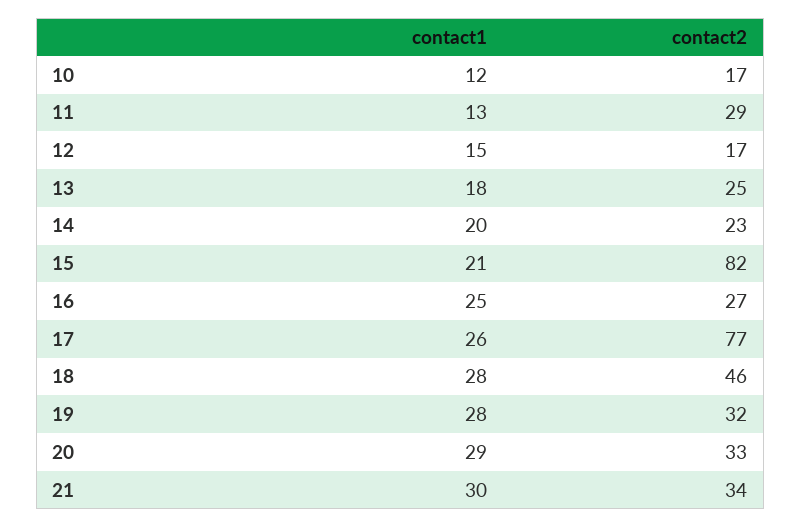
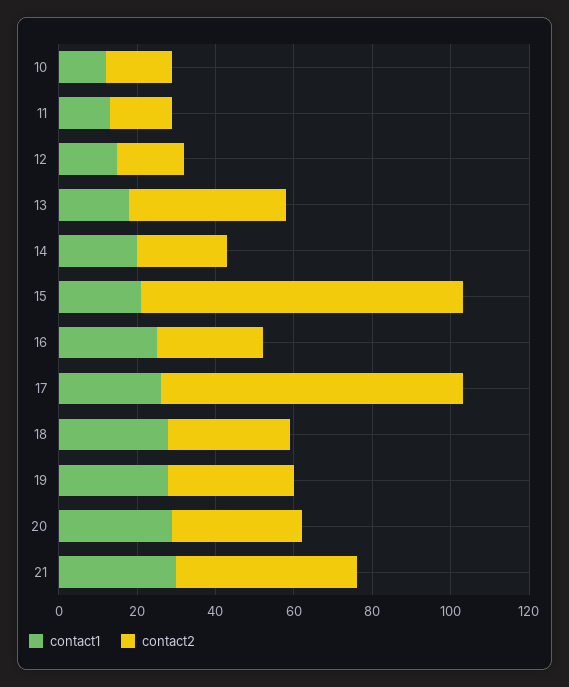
contact2, 11: 29 -> 15
contact2, 13: 25 -> 40
contact2, 18: 46 -> 30
contact2, 21: 34 -> 45

